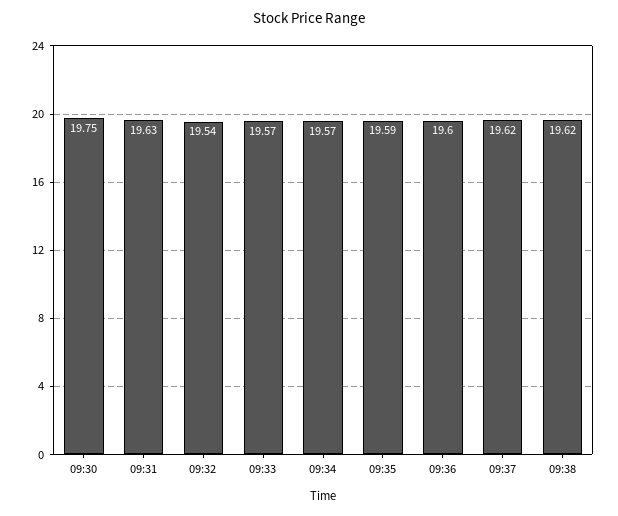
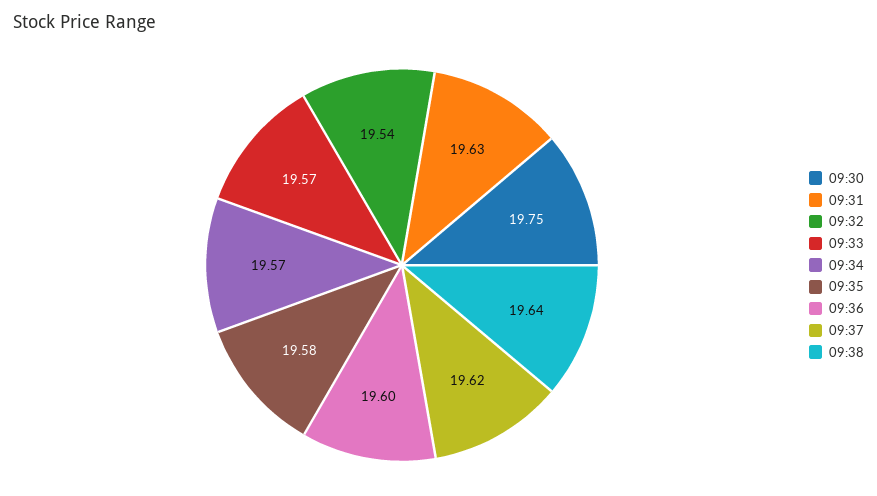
09:35: 19.59 -> 19.58
09:38: 19.62 -> 19.64

